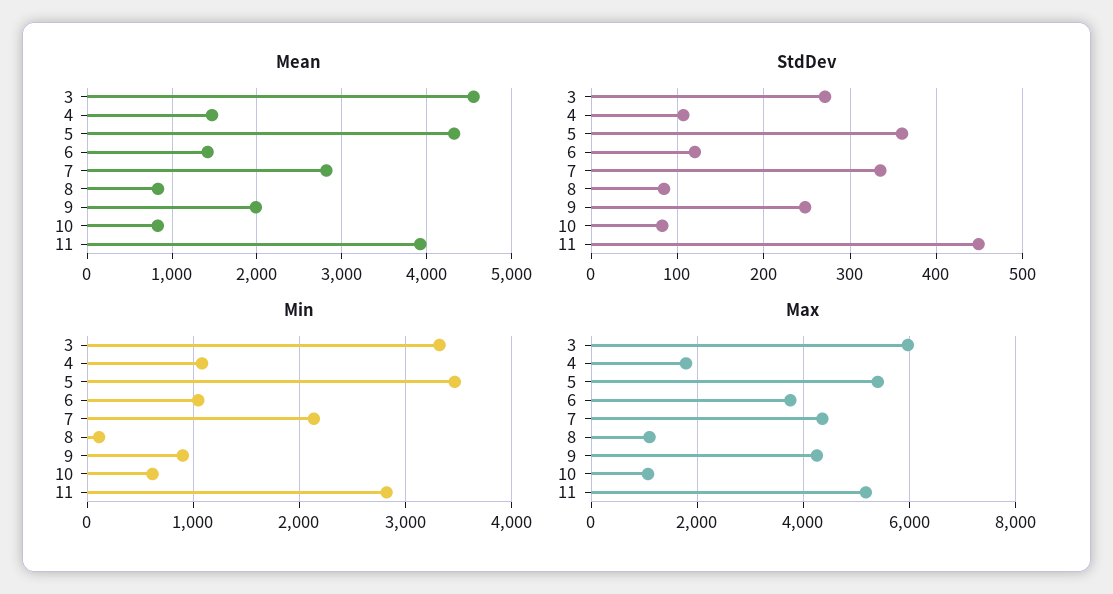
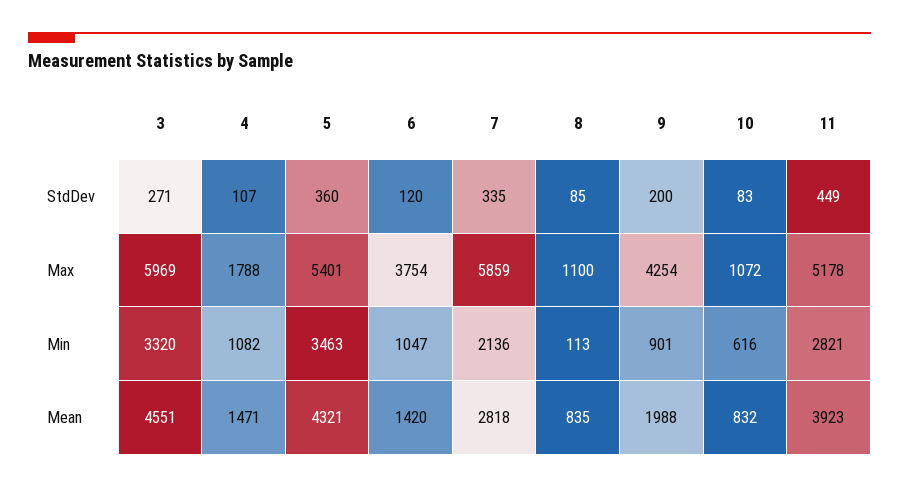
StdDev, 9: 250 -> 200
Max, 7: 4400 -> 5859

